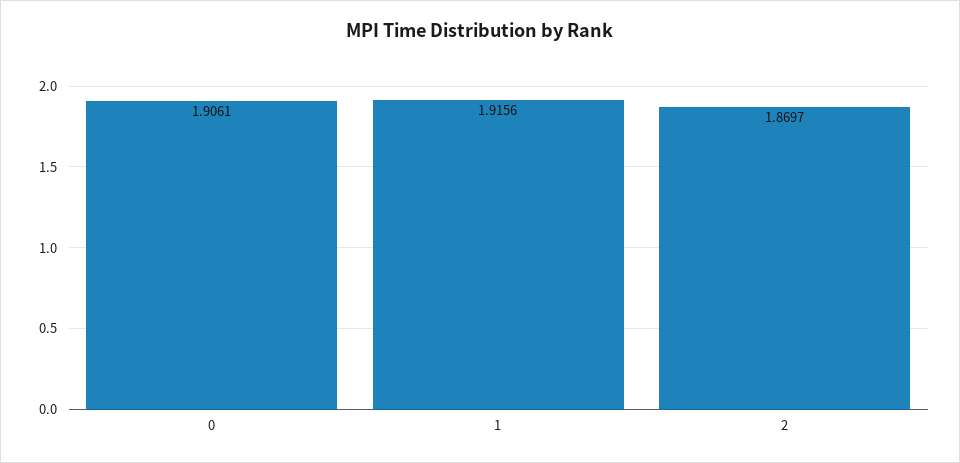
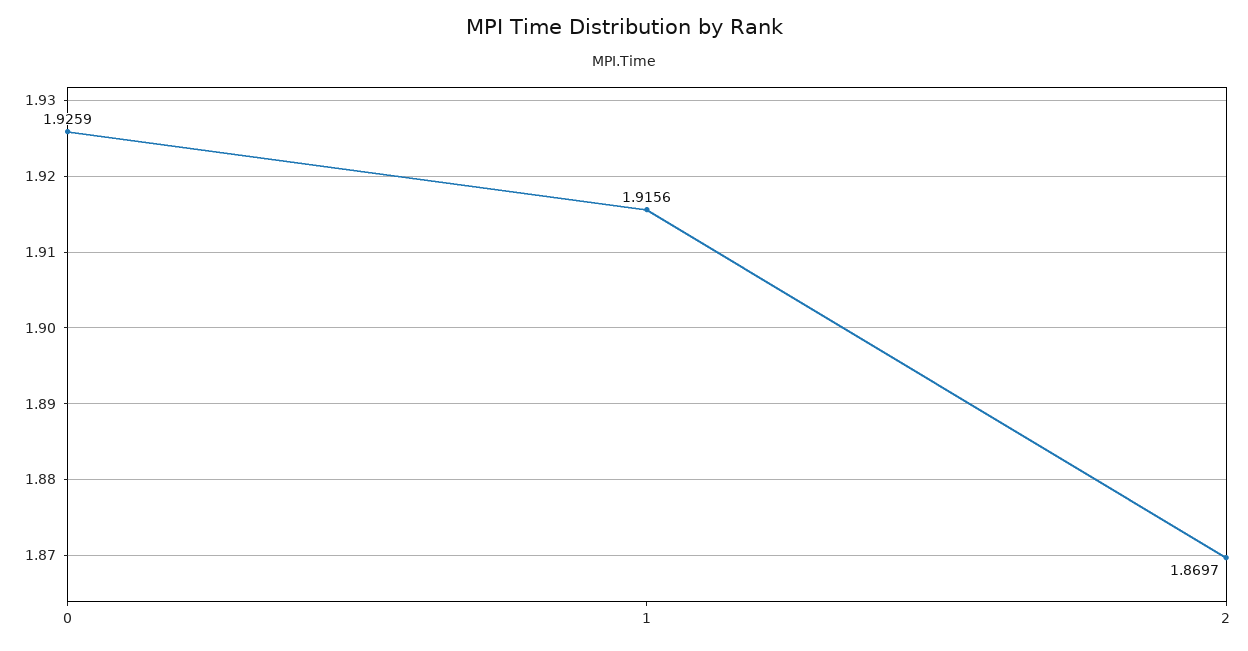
0: 1.9061 -> 1.9259

